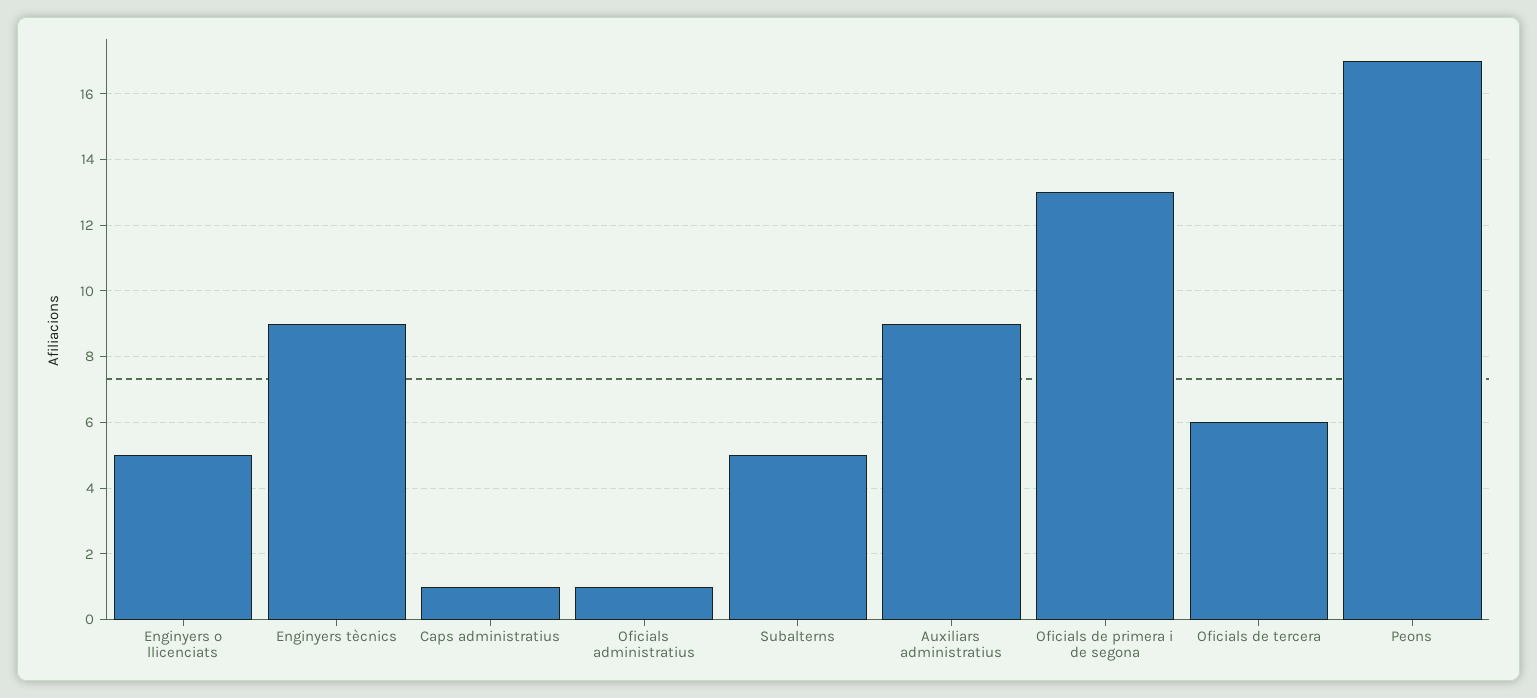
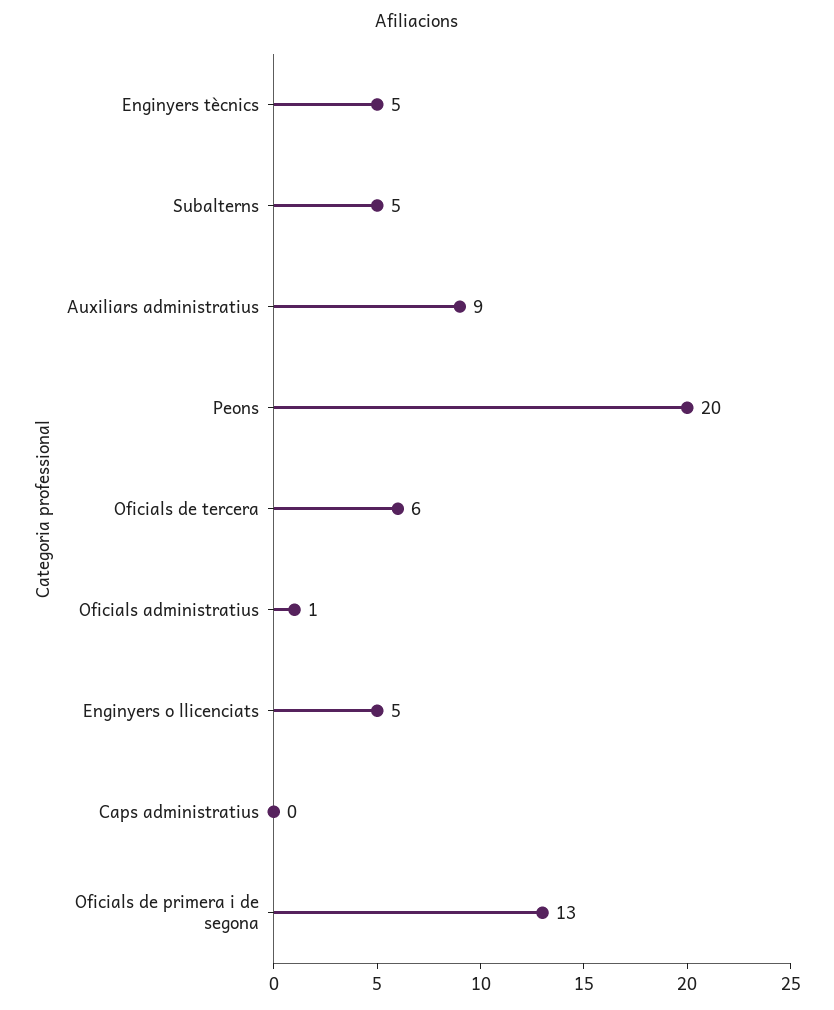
Enginyers tècnics: 9 -> 5
Caps administratius: 1 -> 0
Peons: 17 -> 20

